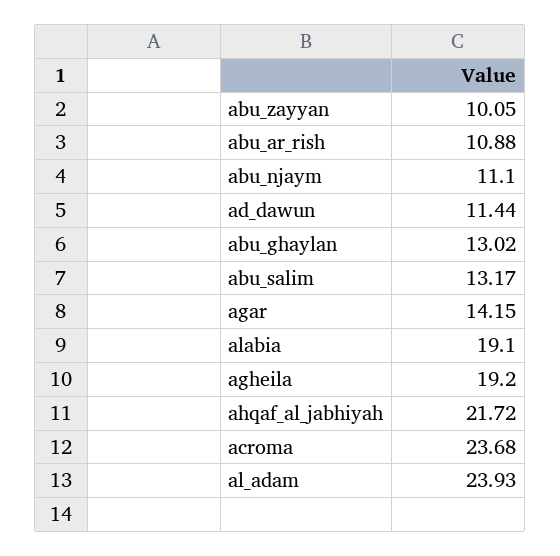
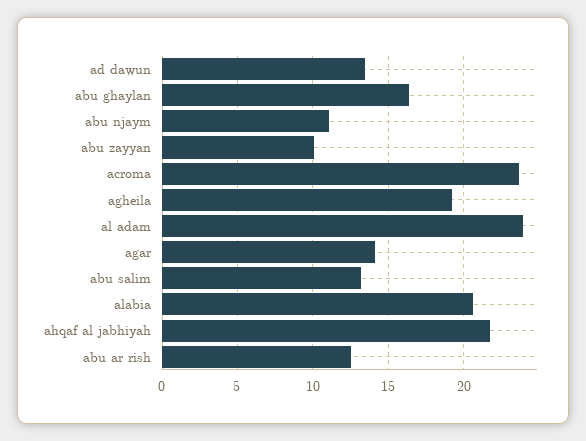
abu_ar_rish: 10.88 -> 12.5
ad_dawun: 11.44 -> 13.5
abu_ghaylan: 13.02 -> 16.5
alabia: 19.1 -> 20.5

